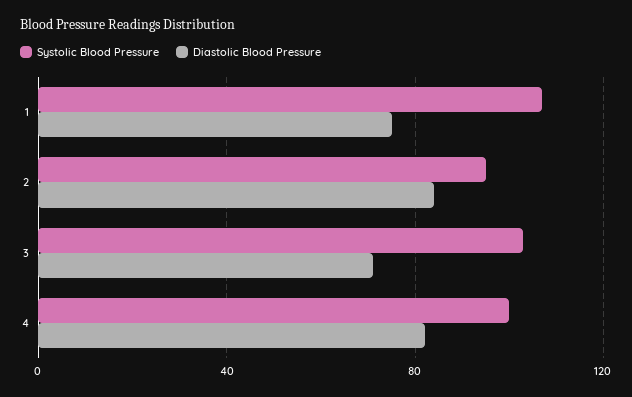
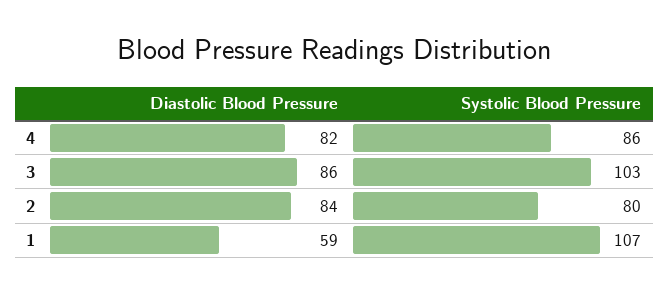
Diastolic Blood Pressure, 1: 75 -> 59
Systolic Blood Pressure, 2: 95 -> 80
Diastolic Blood Pressure, 3: 70 -> 86
Systolic Blood Pressure, 4: 100 -> 86

